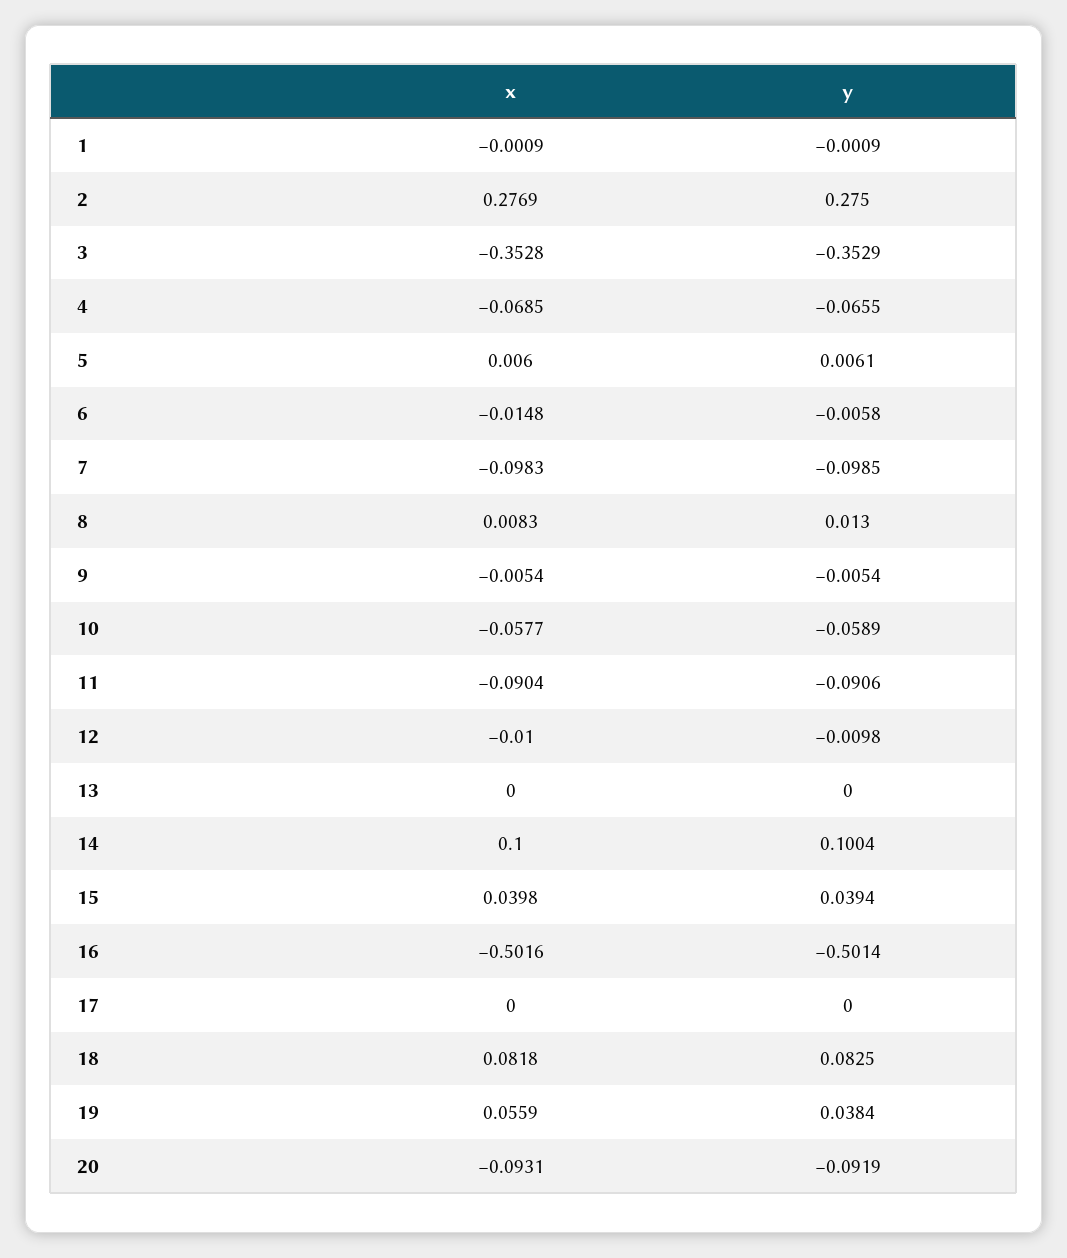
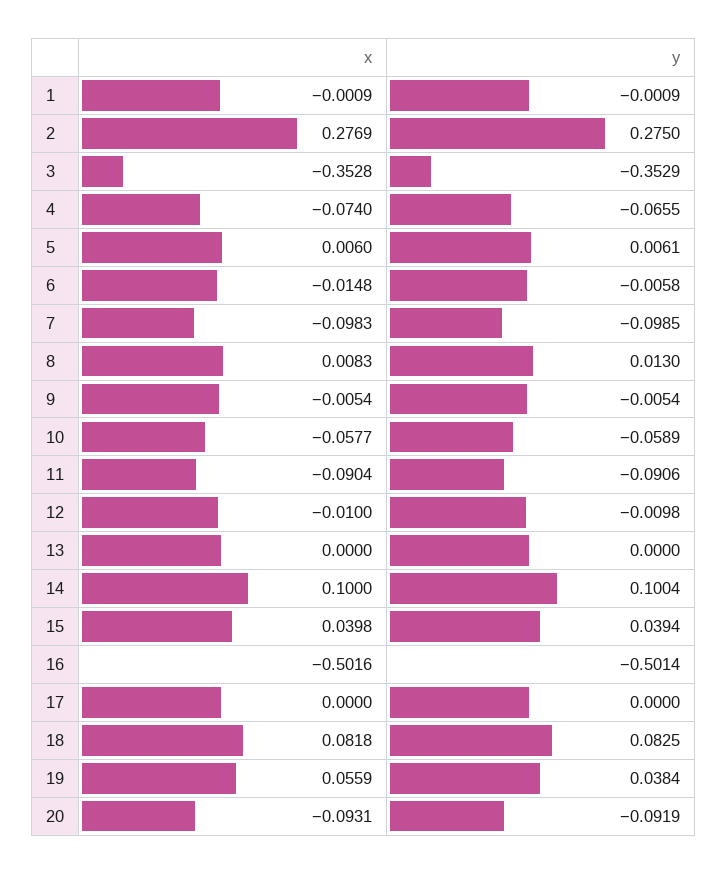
x, 4: -0.0685 -> -0.074

